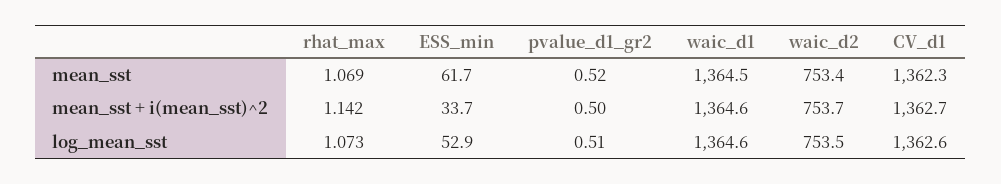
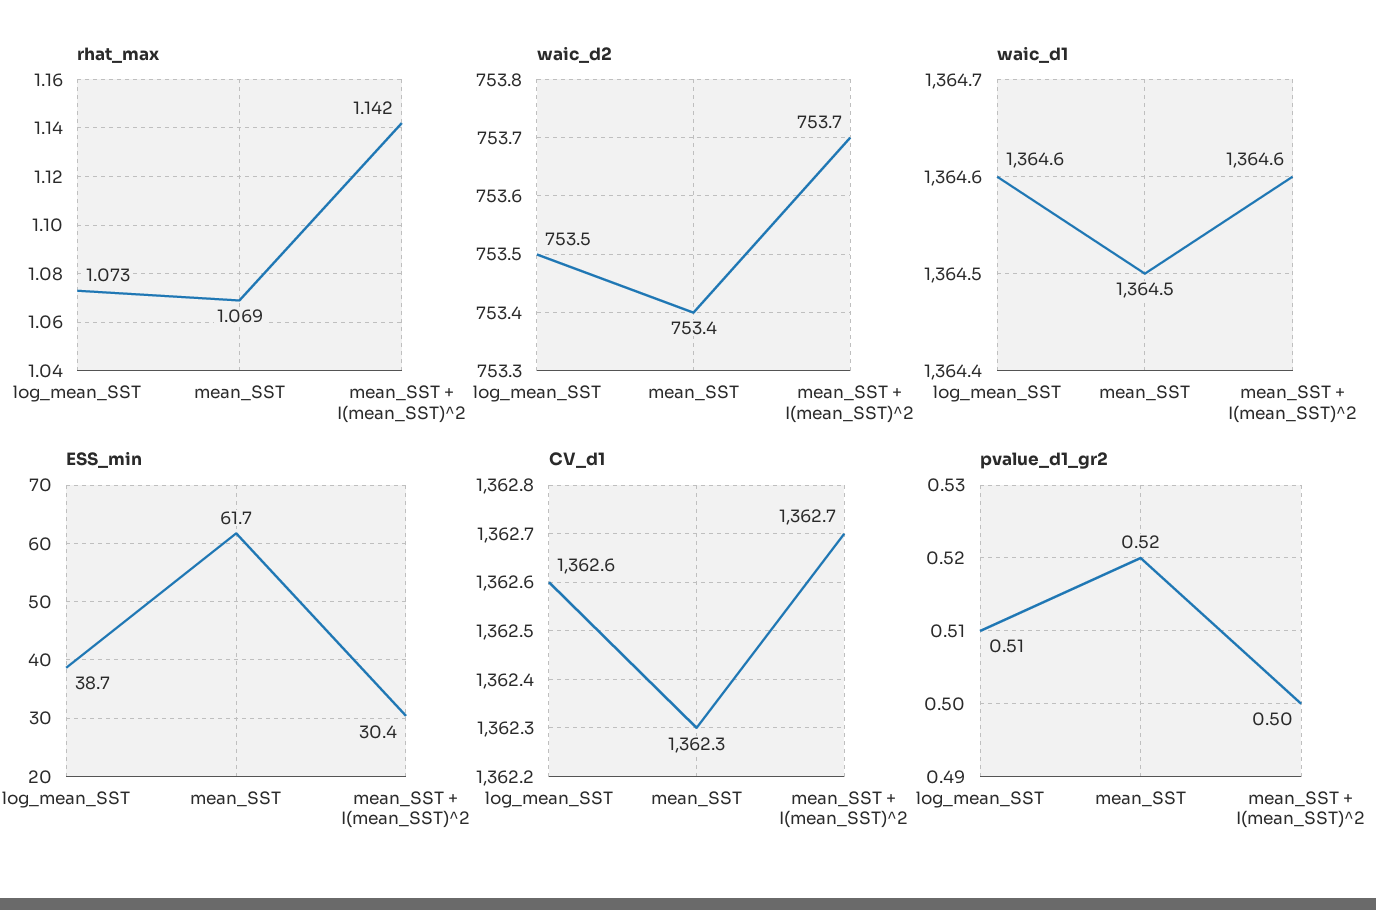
ESS_min, mean_sst + i(mean_sst)^2: 33.7 -> 30.4
ESS_min, log_mean_sst: 52.9 -> 38.7

